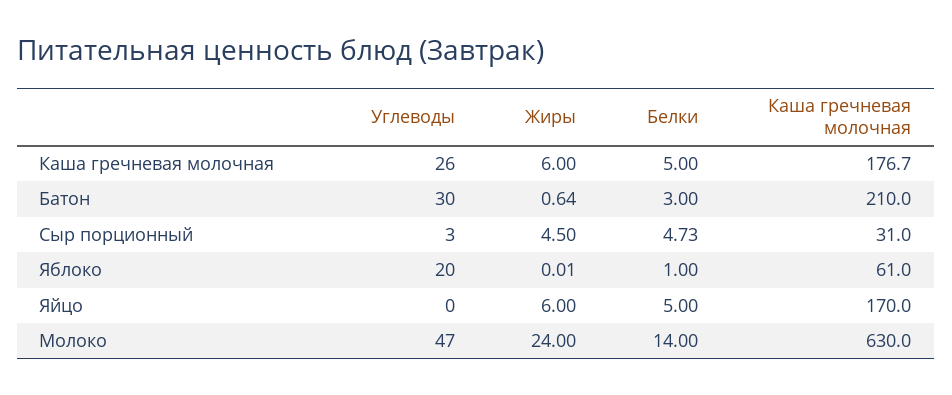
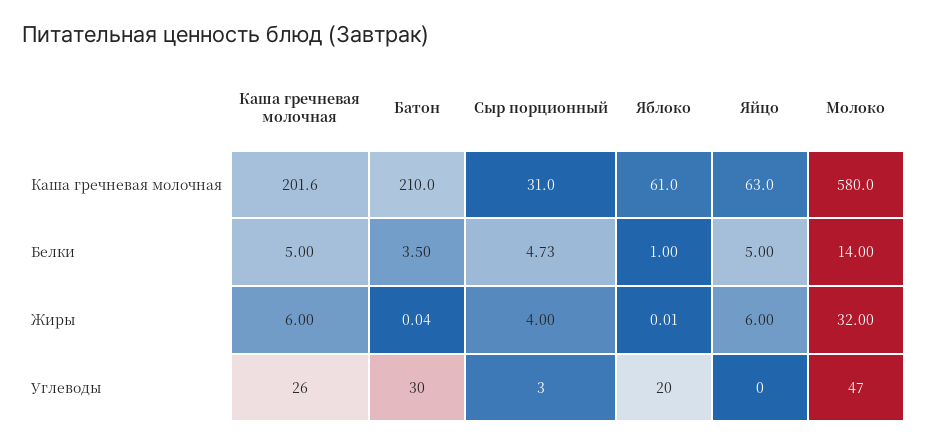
Каша гречневая молочная, Каша гречневая молочная: 176.7 -> 201.6
Жиры, Батон: 0.64 -> 0.04
Белки, Батон: 3 -> 3.5
Жиры, Сыр порционный: 4.5 -> 4
Каша гречневая молочная, Яйцо: 170 -> 63
Жиры, Молоко: 24 -> 32
Каша гречневая молочная, Молоко: 630 -> 580

